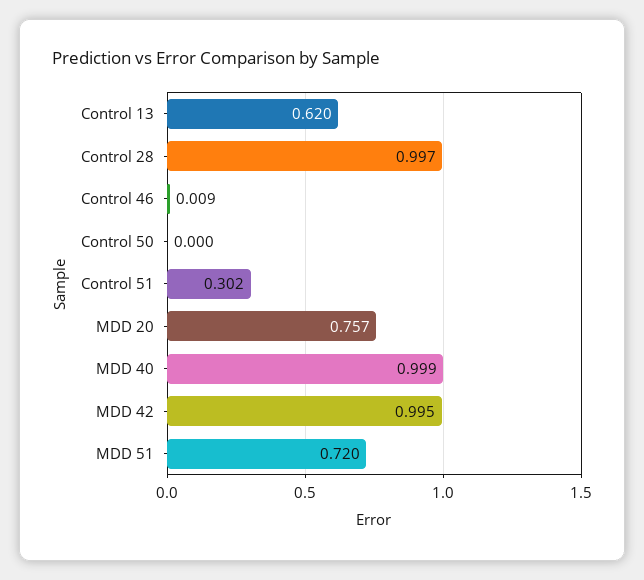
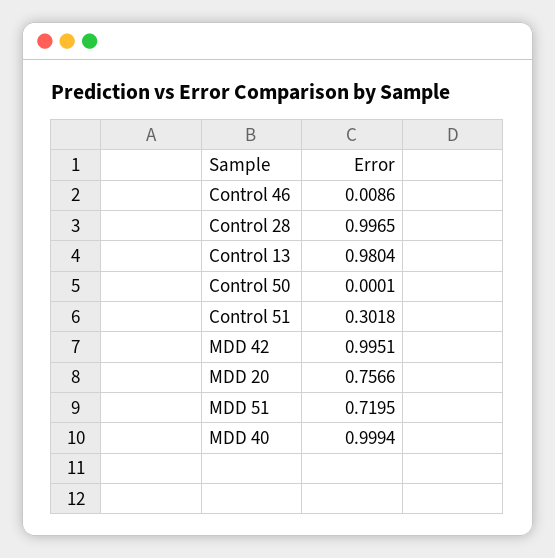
Control 13: 0.62 -> 0.9804

